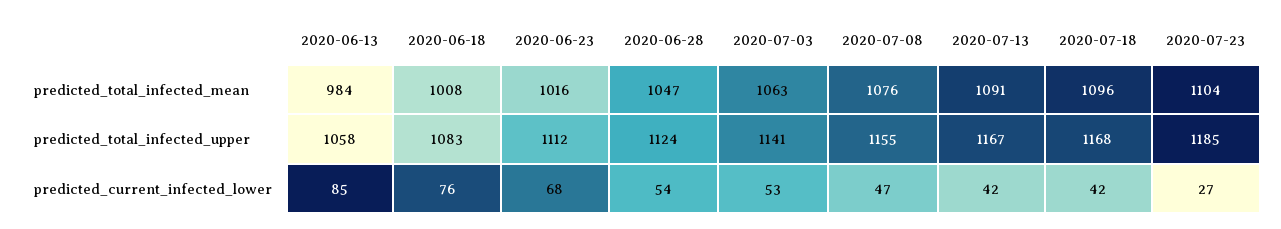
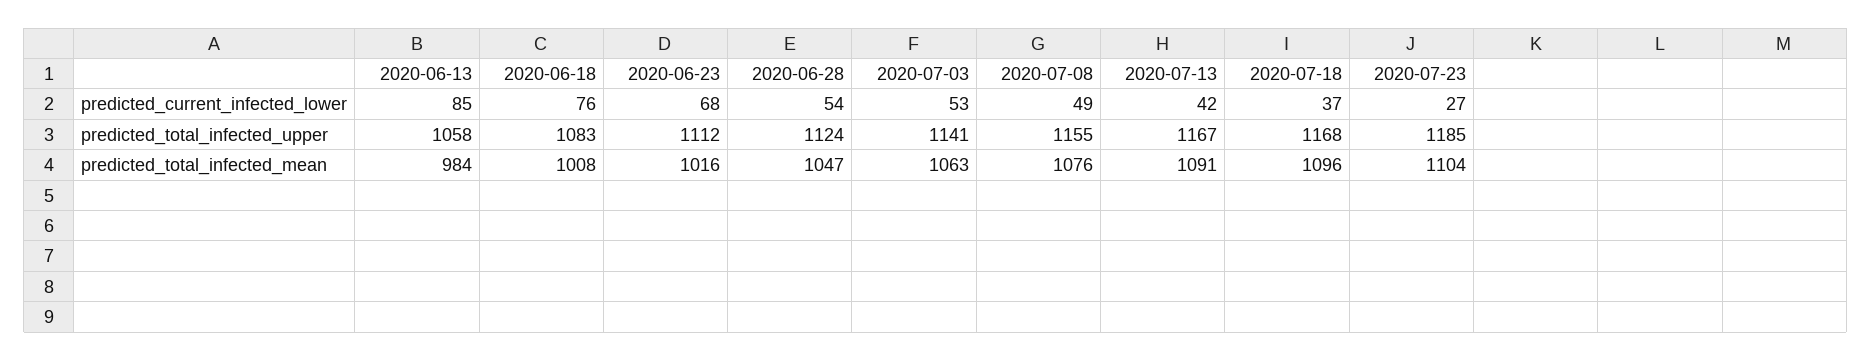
2020-07-08, predicted_current_infected_lower: 47 -> 49
2020-07-18, predicted_current_infected_lower: 42 -> 37

